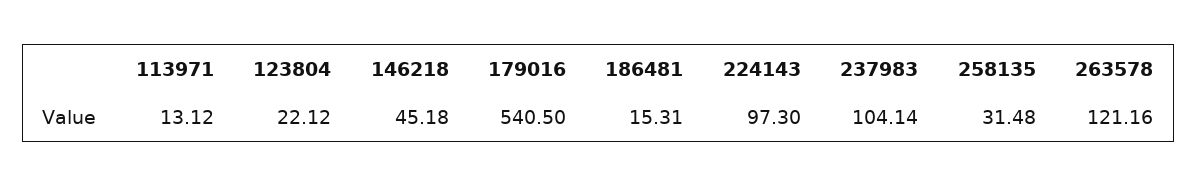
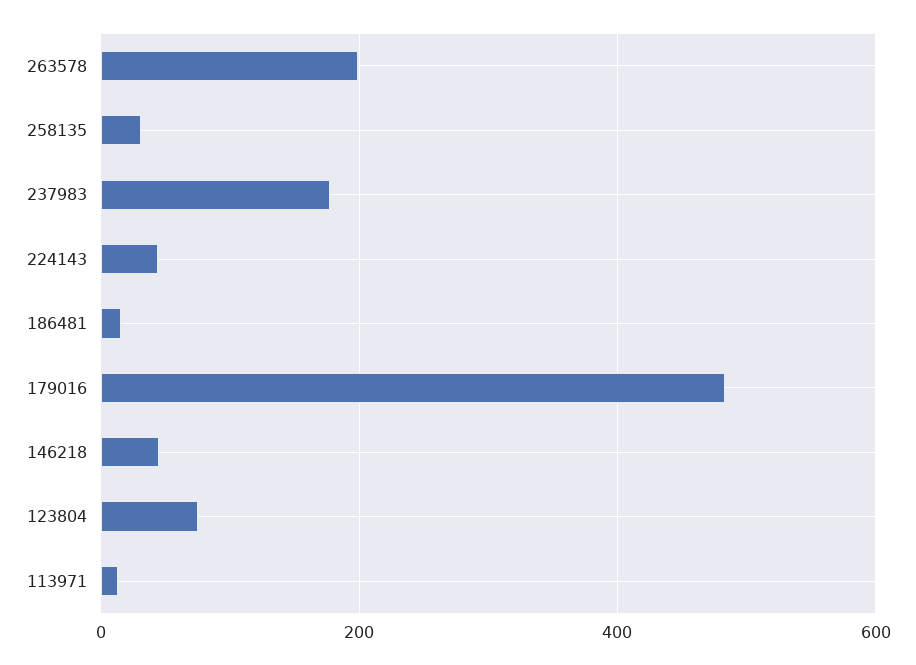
123804: 22.12 -> 80
179016: 540.5 -> 480
224143: 97.3 -> 40
237983: 104.14 -> 180
263578: 121.16 -> 200

